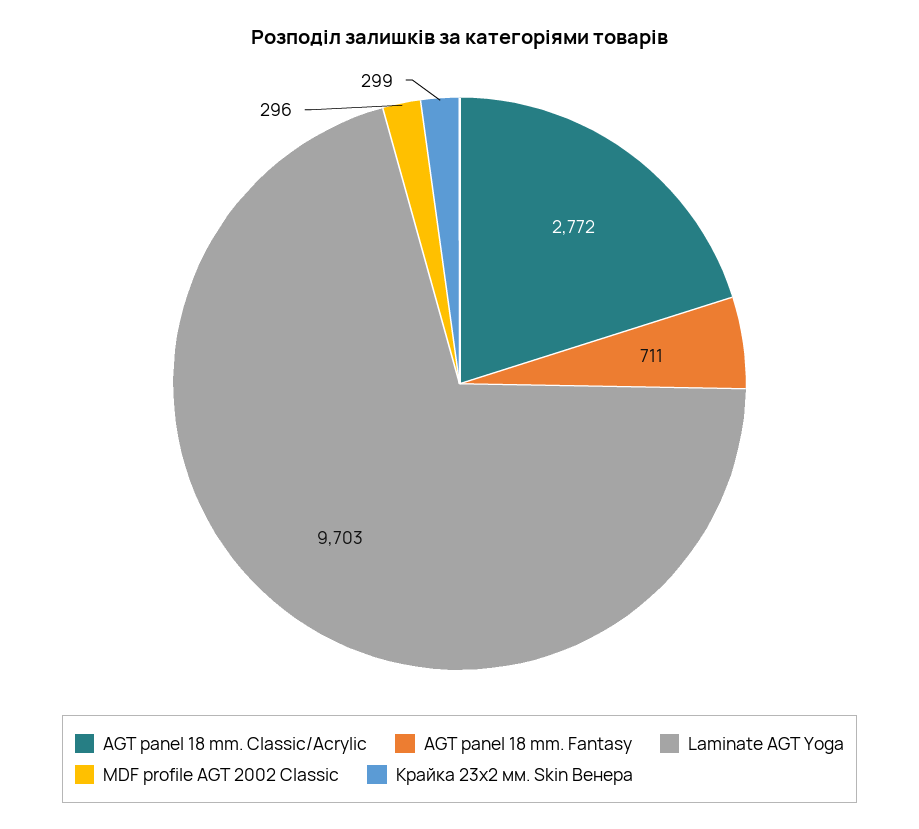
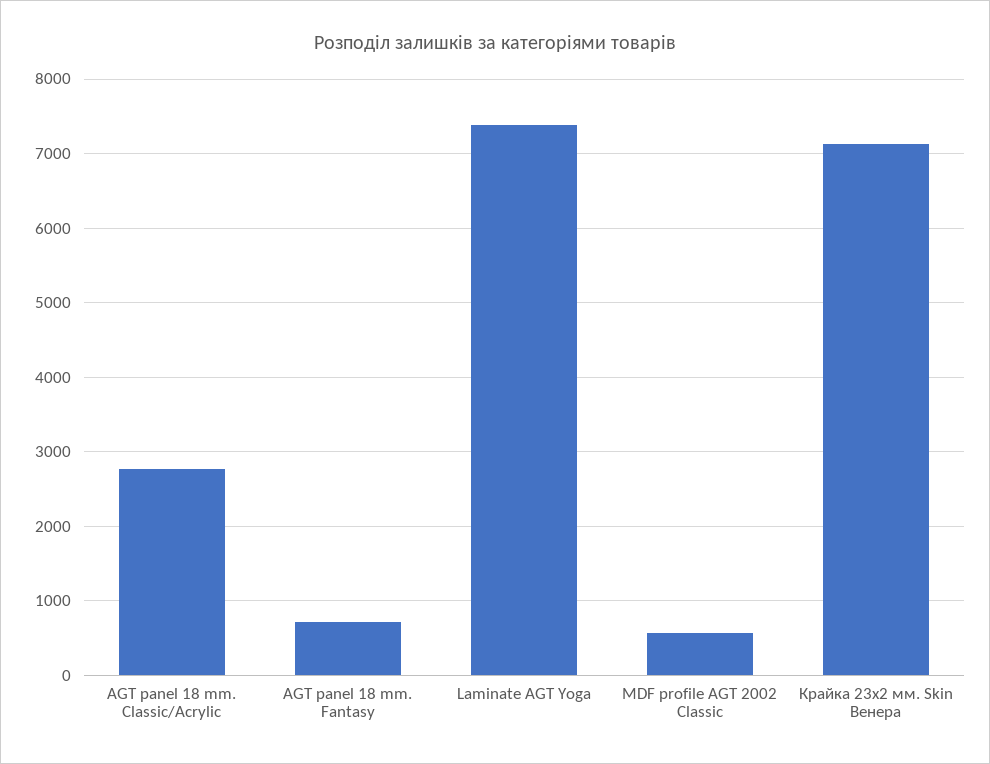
Laminate AGT Yoga: 9703 -> 7400
MDF profile AGT 2002 Classic: 296 -> 600
Крайка 23x2 мм. Skin Венера: 299 -> 7100

